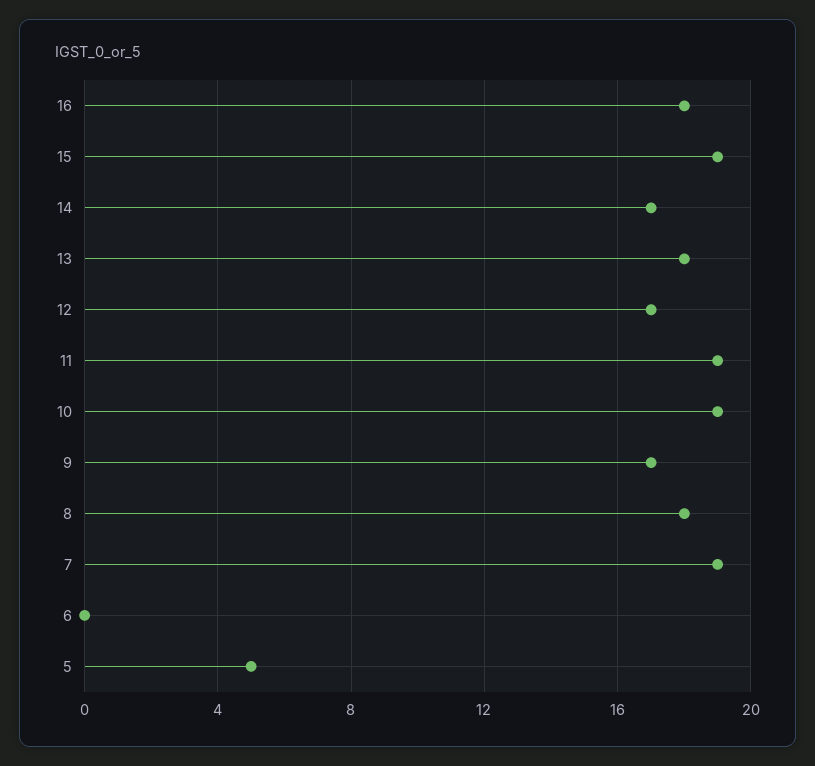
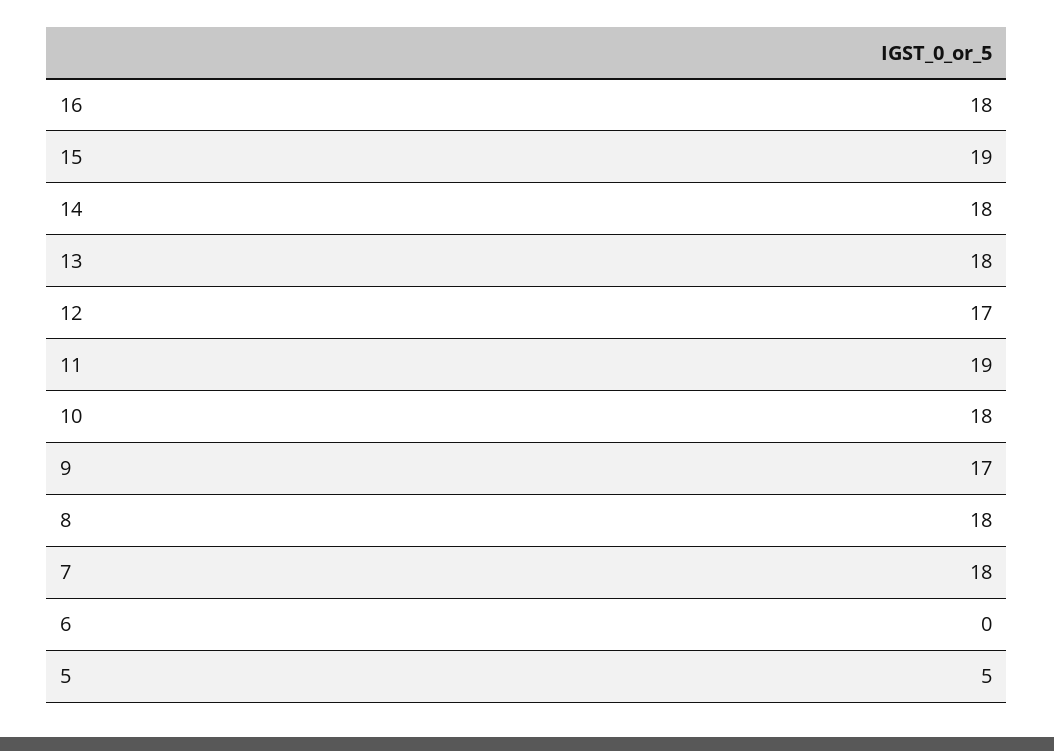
14: 17 -> 18
10: 19 -> 18
7: 19 -> 18

